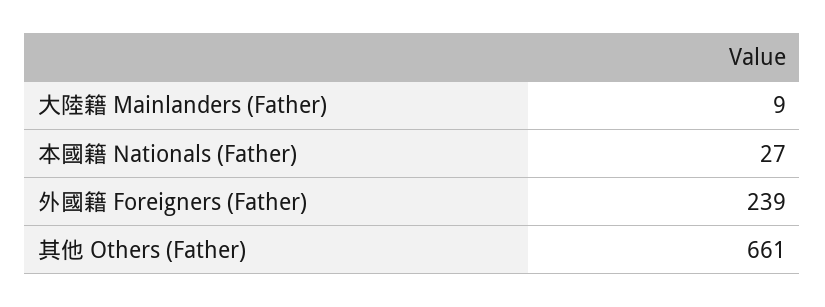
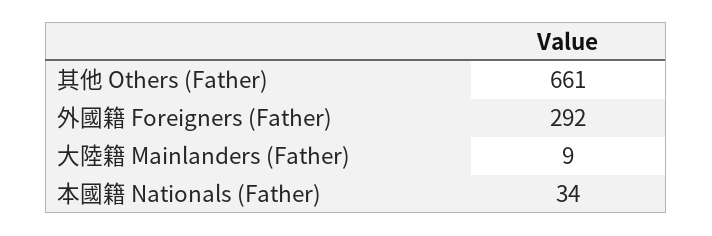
本國籍 Nationals (Father): 27 -> 34
外國籍 Foreigners (Father): 239 -> 292

